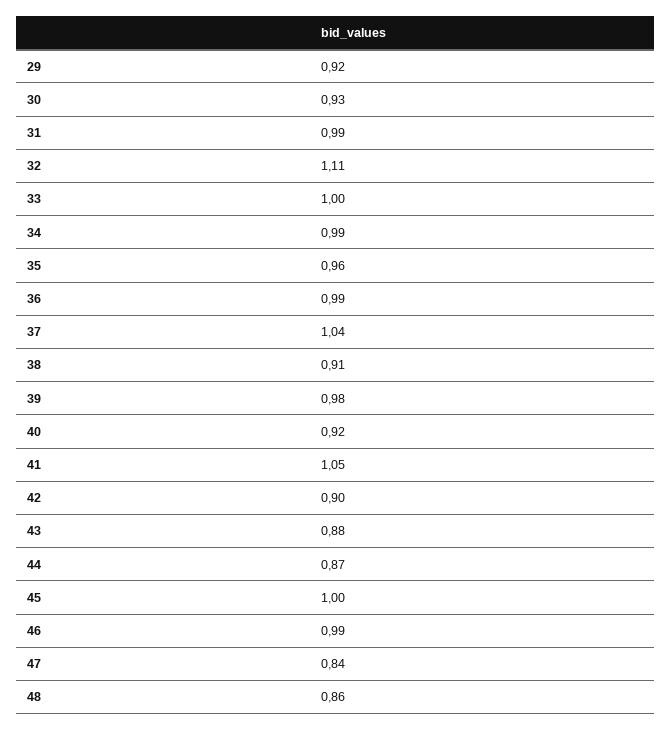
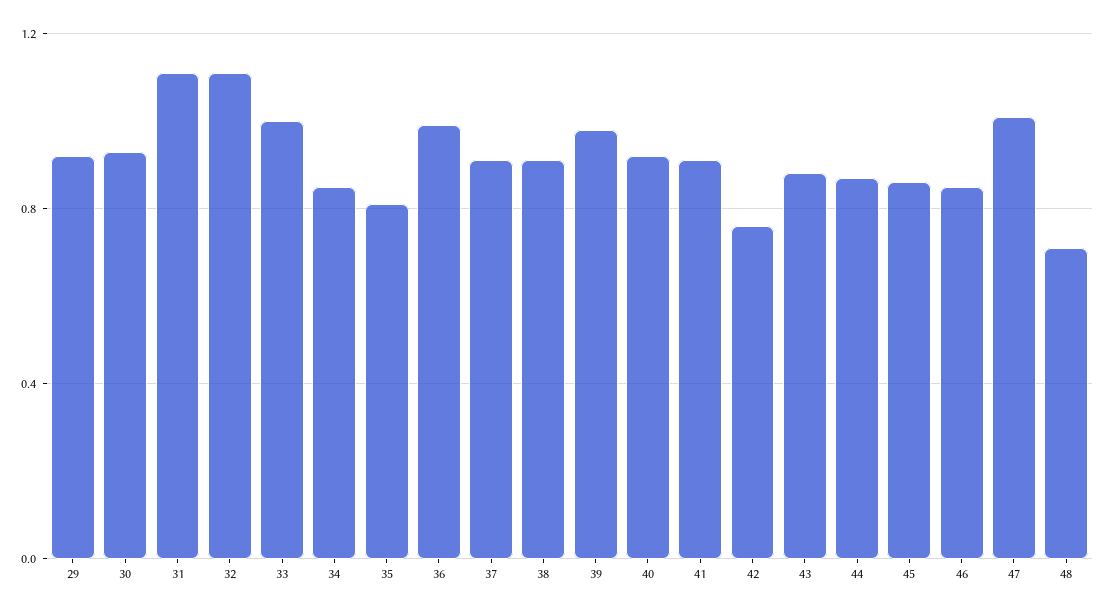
31: 0.99 -> 1.1
34: 0.99 -> 0.85
35: 0.96 -> 0.8
37: 1.04 -> 0.9
41: 1.05 -> 0.9
42: 0.9 -> 0.75
45: 1 -> 0.85
46: 0.99 -> 0.85
47: 0.84 -> 1
48: 0.86 -> 0.7

